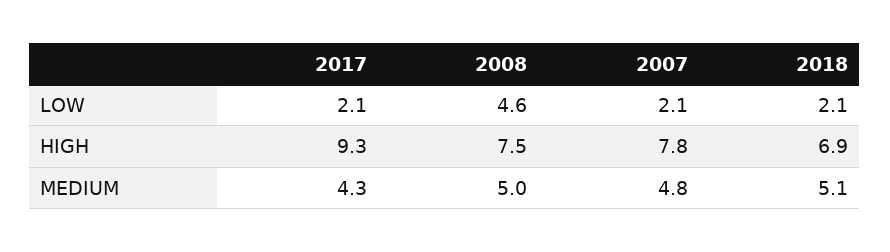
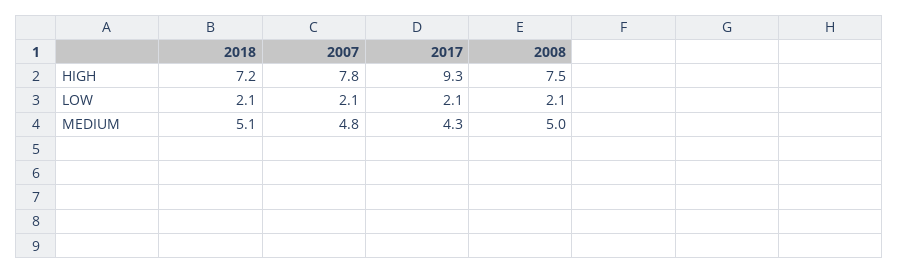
2008, LOW: 4.6 -> 2.1
2018, HIGH: 6.9 -> 7.2

